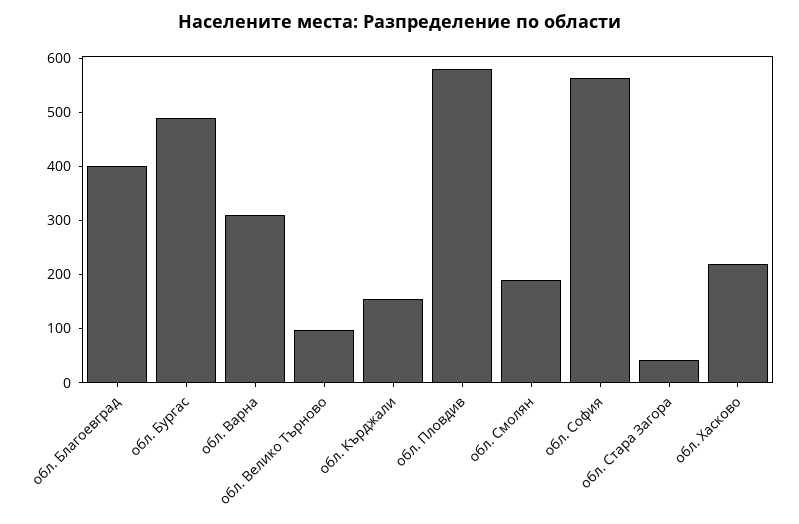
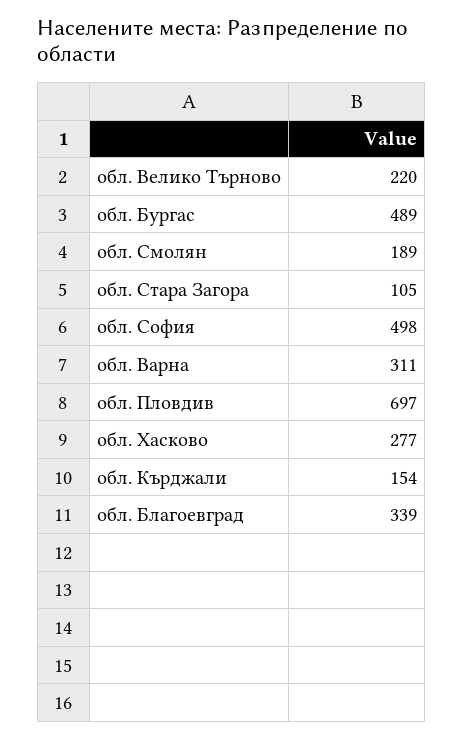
обл. Благоевград: 400 -> 339
обл. Велико Търново: 100 -> 220
обл. Пловдив: 580 -> 697
обл. София: 560 -> 498
обл. Стара Загора: 40 -> 105
обл. Хасково: 220 -> 277

